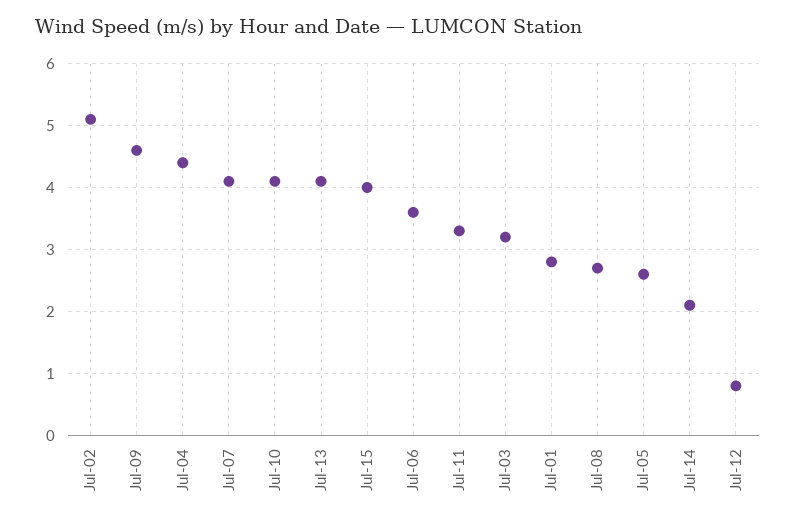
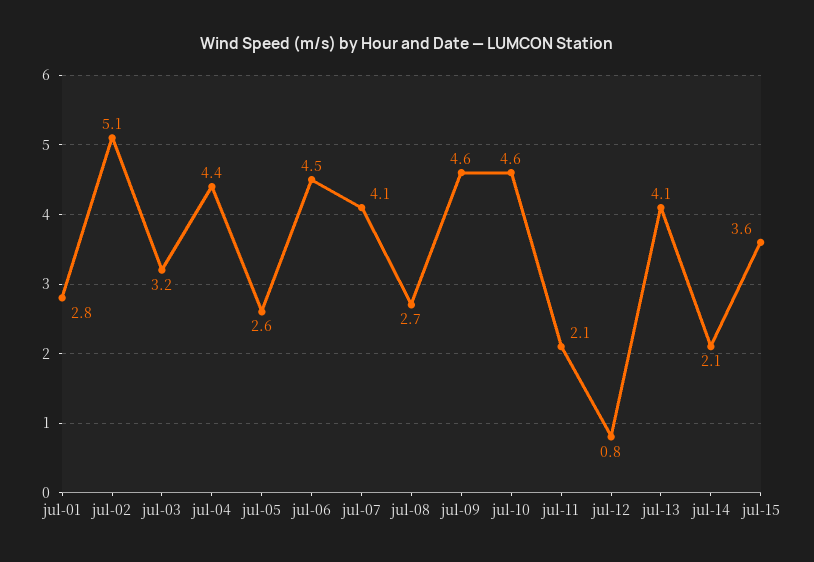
Jul-10: 4.1 -> 4.6
Jul-15: 4 -> 3.6
Jul-06: 3.6 -> 4.5
Jul-11: 3.3 -> 2.1

